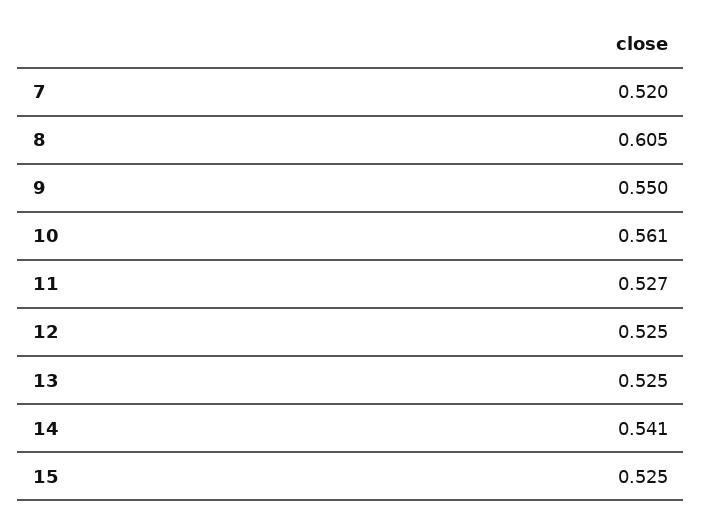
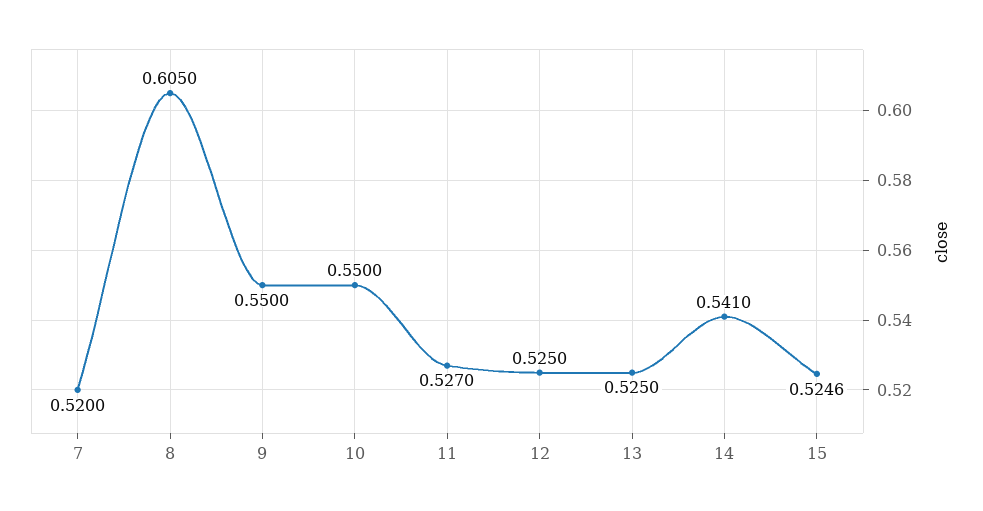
10: 0.561 -> 0.55

